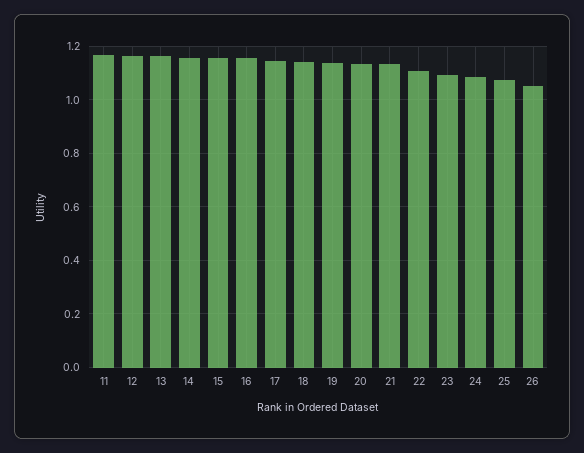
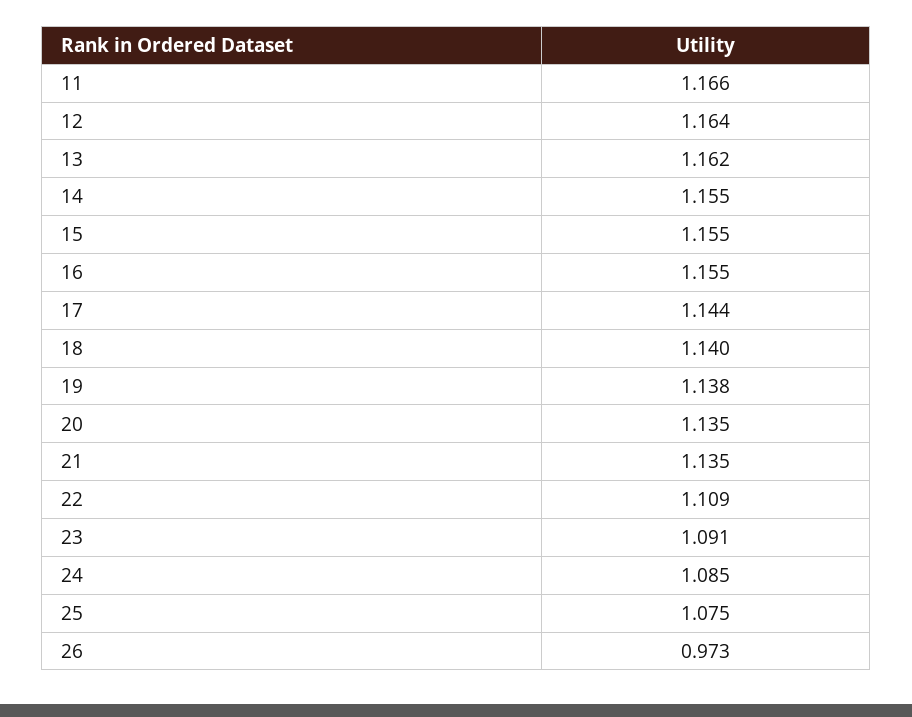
26: 1.05 -> 0.973

